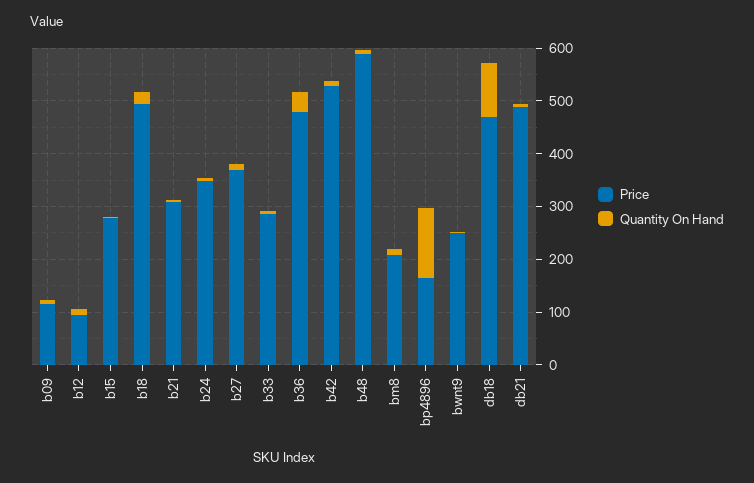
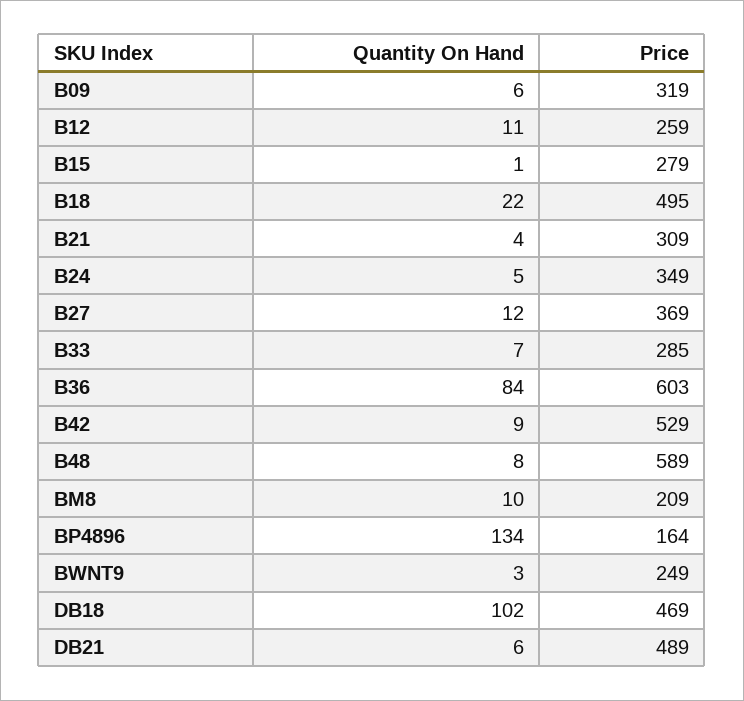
Price, b09: 120 -> 319
Price, b12: 100 -> 259
Price, b36: 480 -> 603
Quantity On Hand, b36: 40 -> 84

